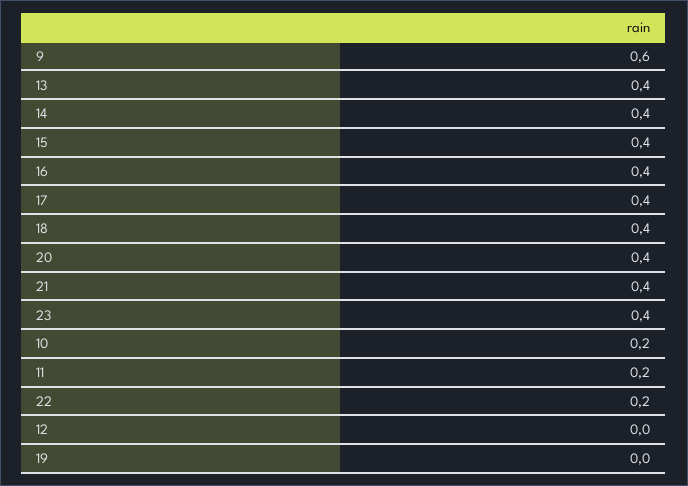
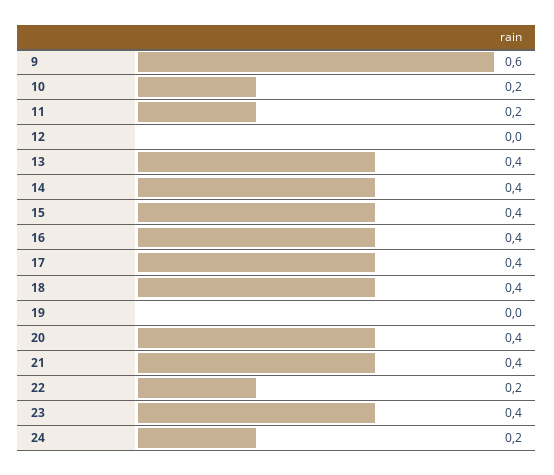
24: none -> 0.2

